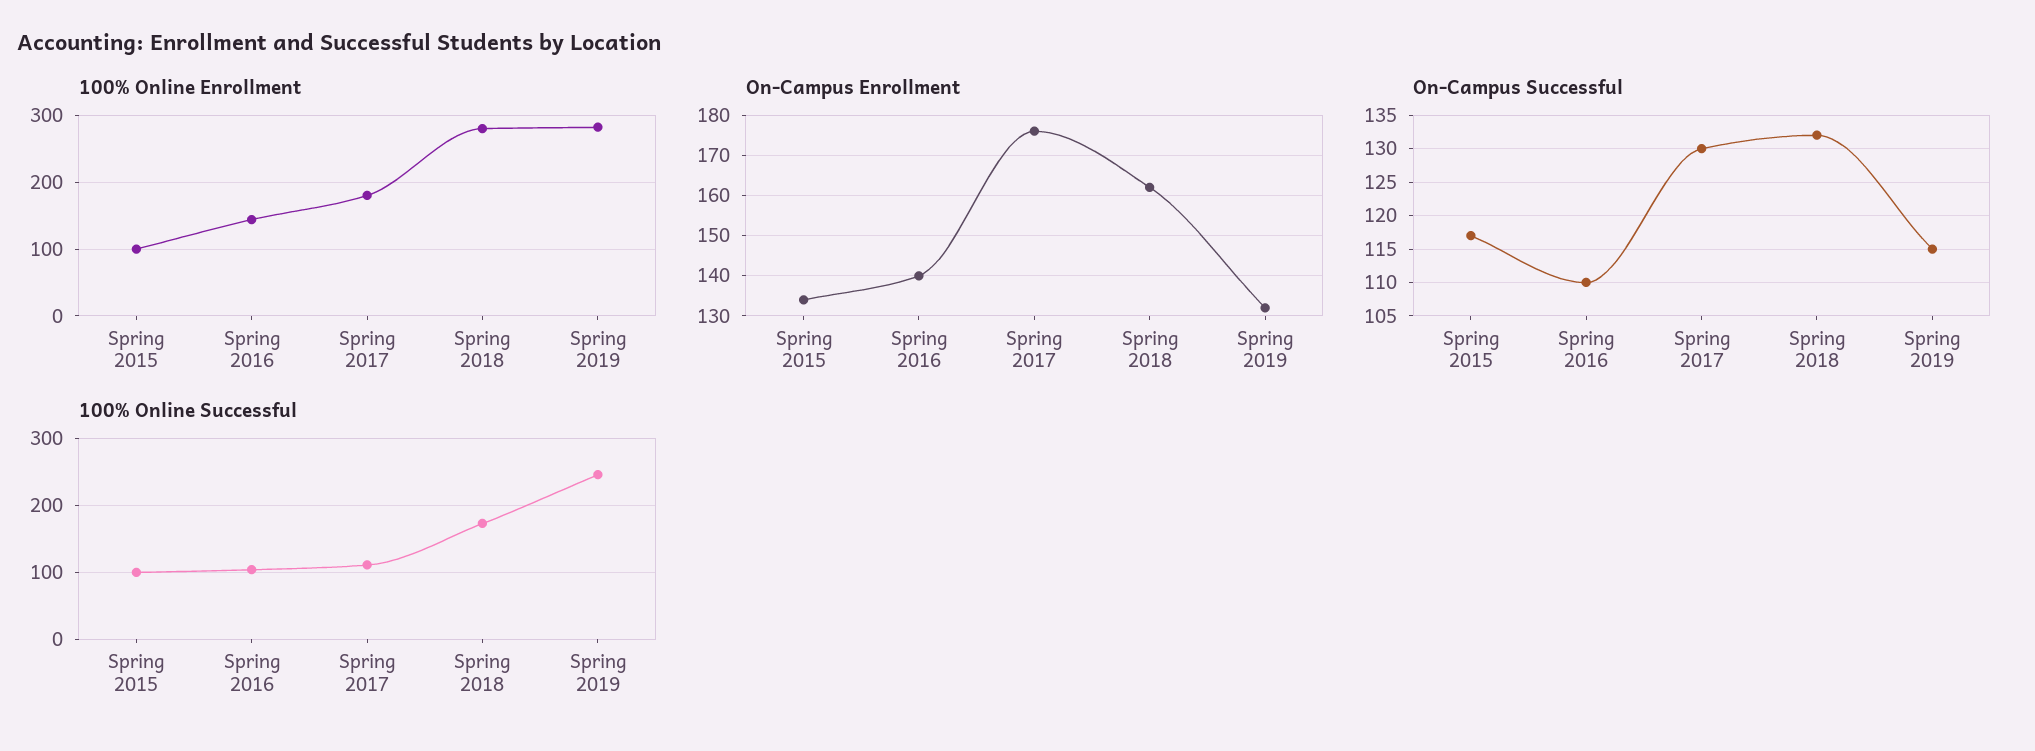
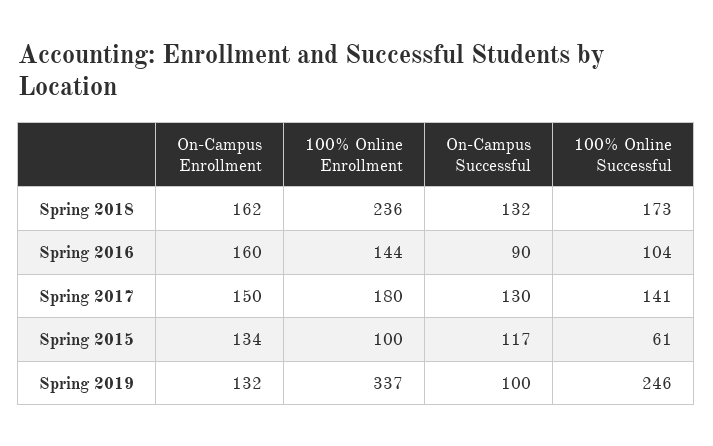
100% Online Enrollment, Spring 2018: 280 -> 236
100% Online Enrollment, Spring 2019: 280 -> 337
On-Campus Enrollment, Spring 2016: 140 -> 160
On-Campus Enrollment, Spring 2017: 175 -> 150
On-Campus Successful, Spring 2016: 110 -> 90
On-Campus Successful, Spring 2019: 115 -> 100
100% Online Successful, Spring 2015: 100 -> 61
100% Online Successful, Spring 2017: 110 -> 141

